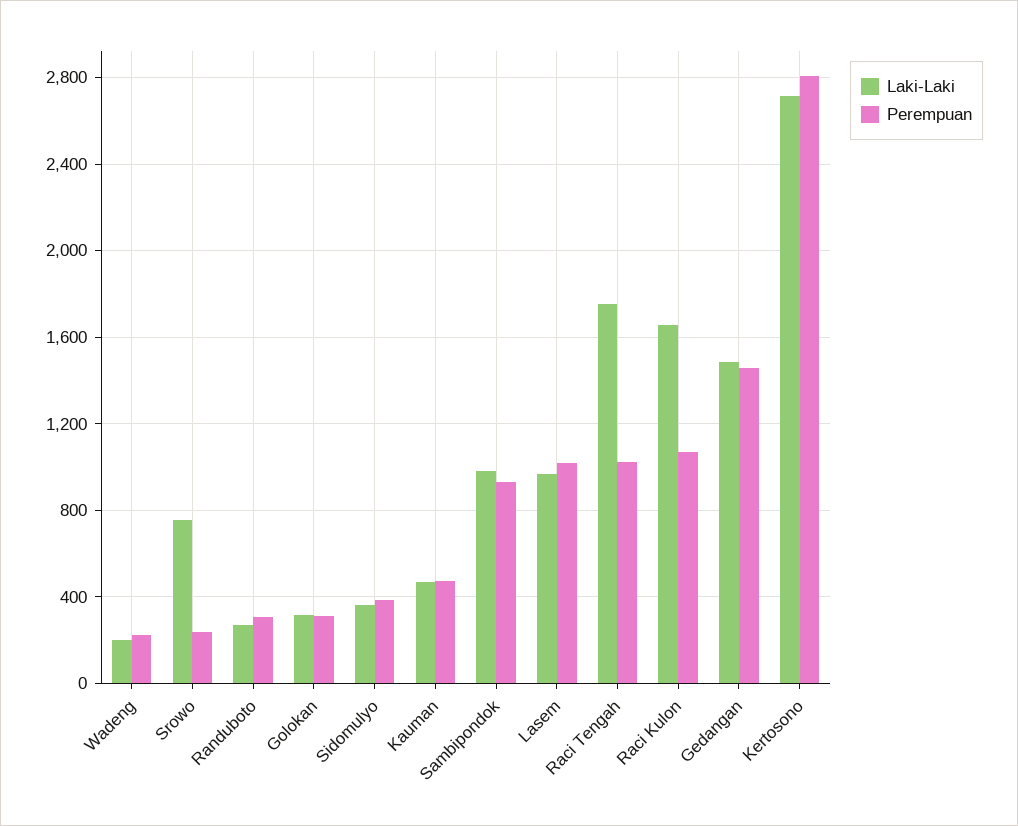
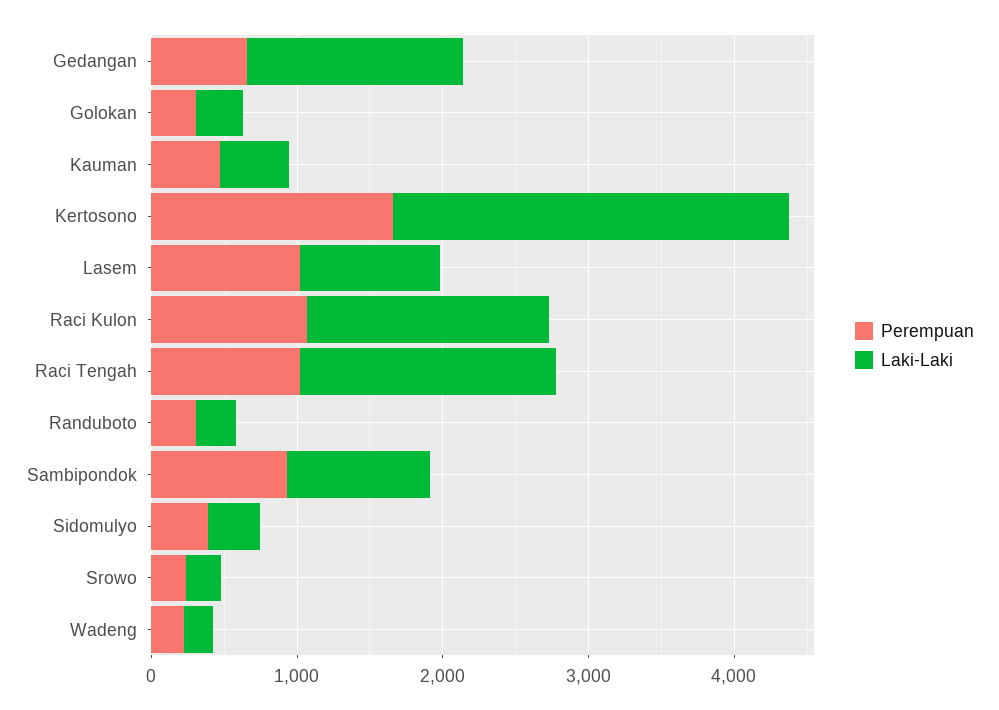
Laki-Laki, Srowo: 750 -> 200
Perempuan, Gedangan: 1450 -> 600
Perempuan, Kertosono: 2800 -> 1600

